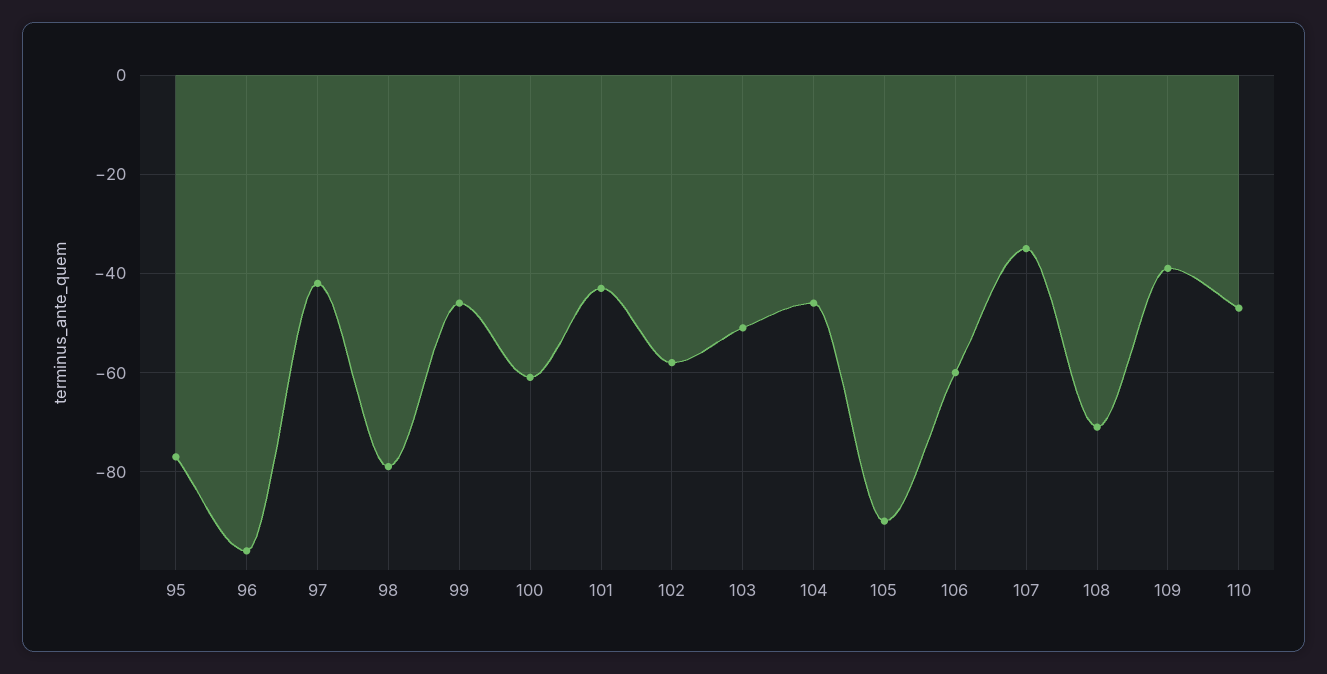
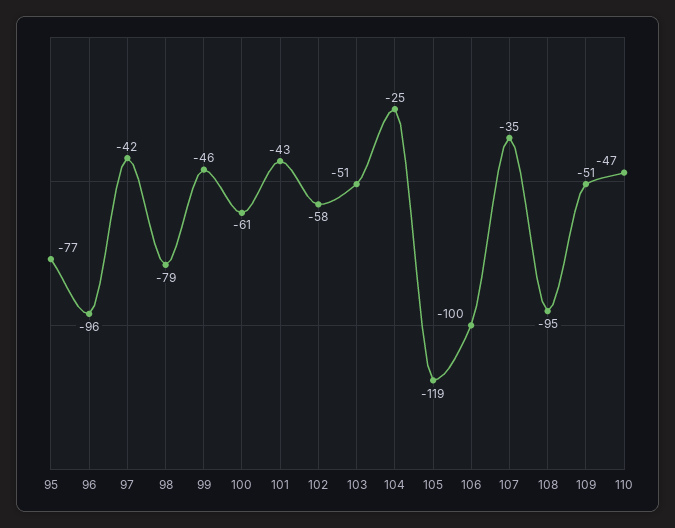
104: -45 -> -25
105: -90 -> -119
106: -60 -> -100
108: -70 -> -95
109: -40 -> -51

